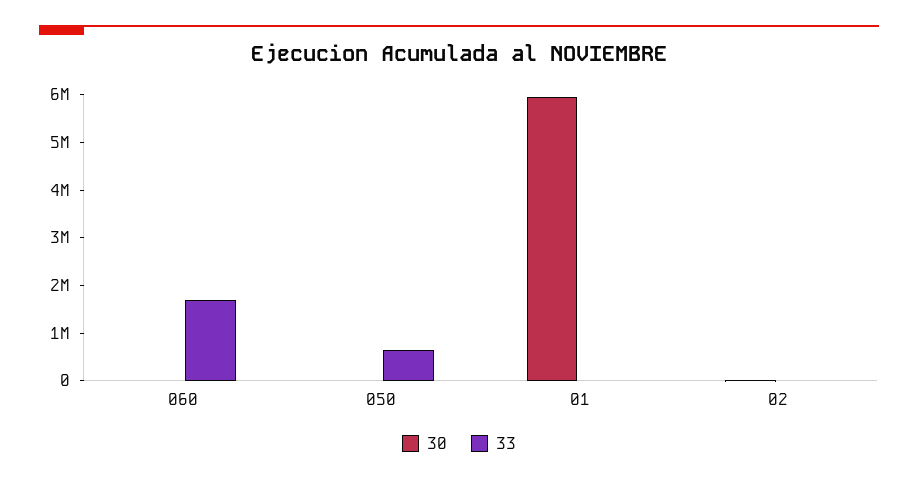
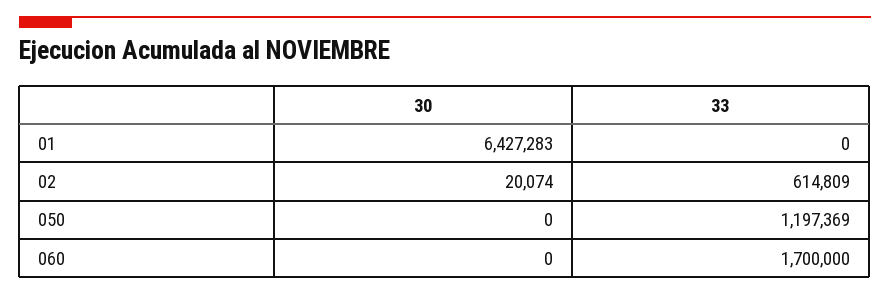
33, 050: 600000 -> 1197369
30, 01: 6000000 -> 6427283
33, 02: 0 -> 614809

